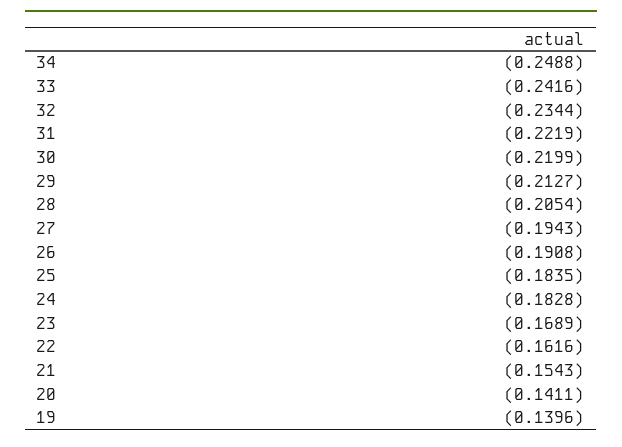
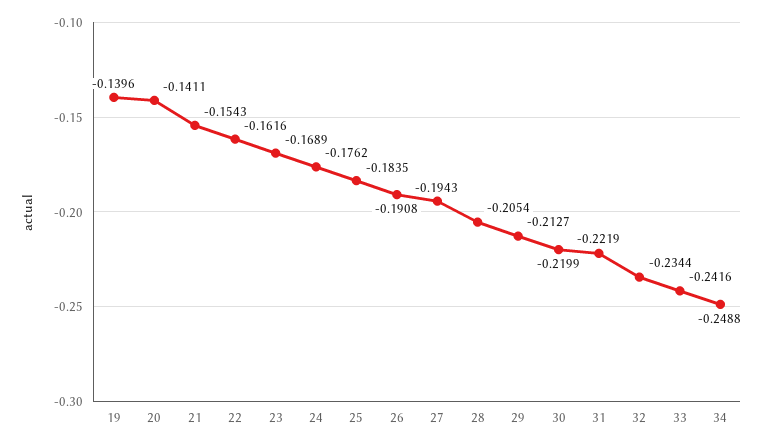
24: -0.1828 -> -0.1762

